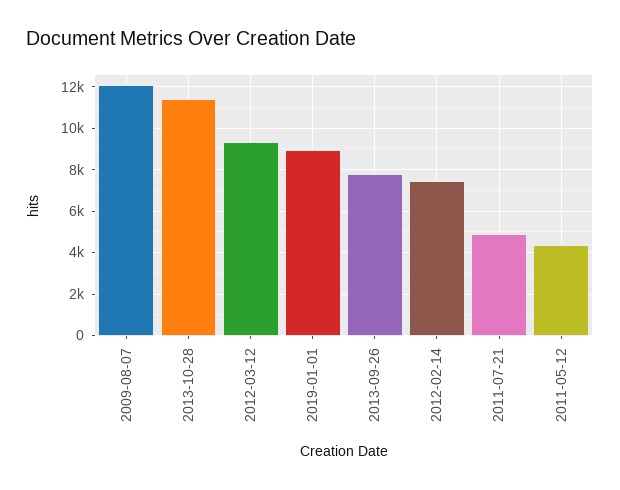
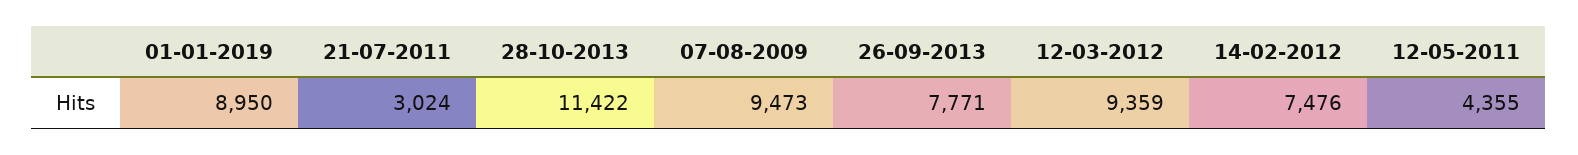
2009-08-07: 12000 -> 9473
2011-07-21: 5000 -> 3024

